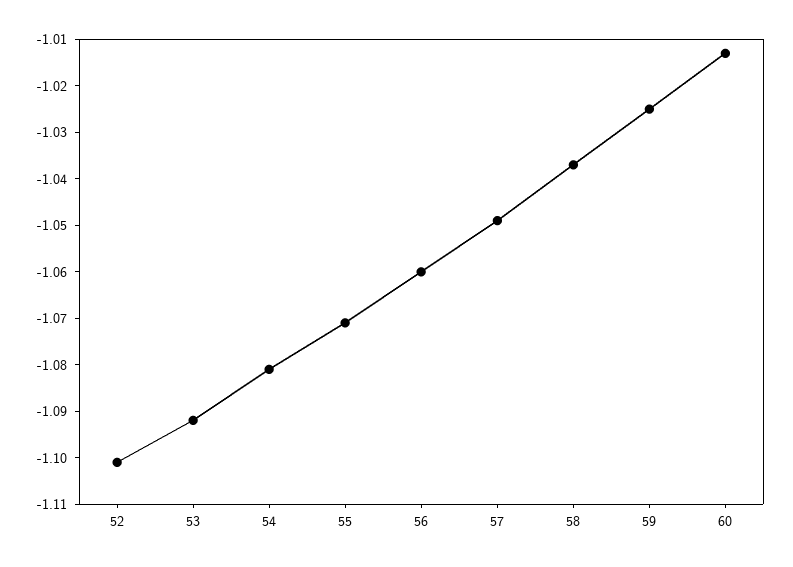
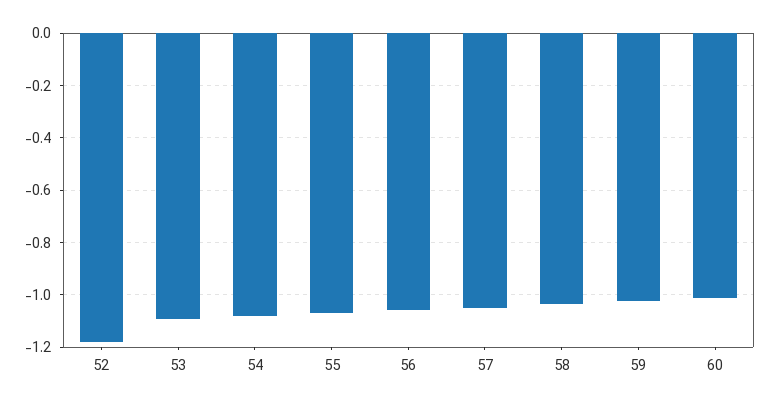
52: -1.1 -> -1.175

